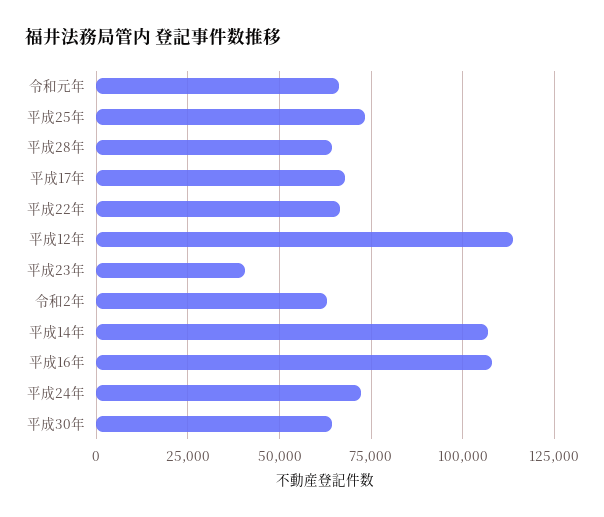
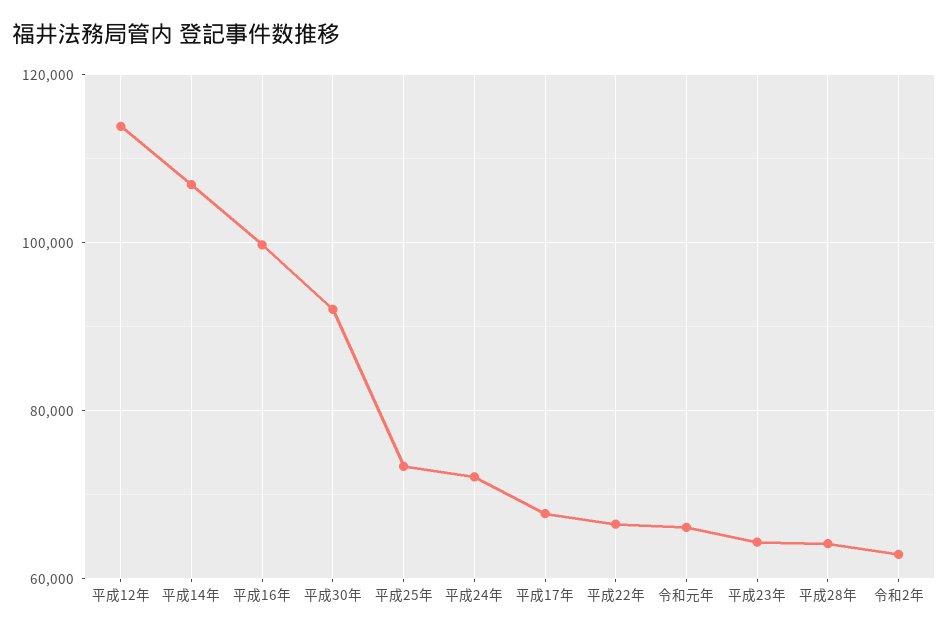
平成23年: 40000 -> 64000
平成16年: 107500 -> 100000
平成30年: 65000 -> 92000

